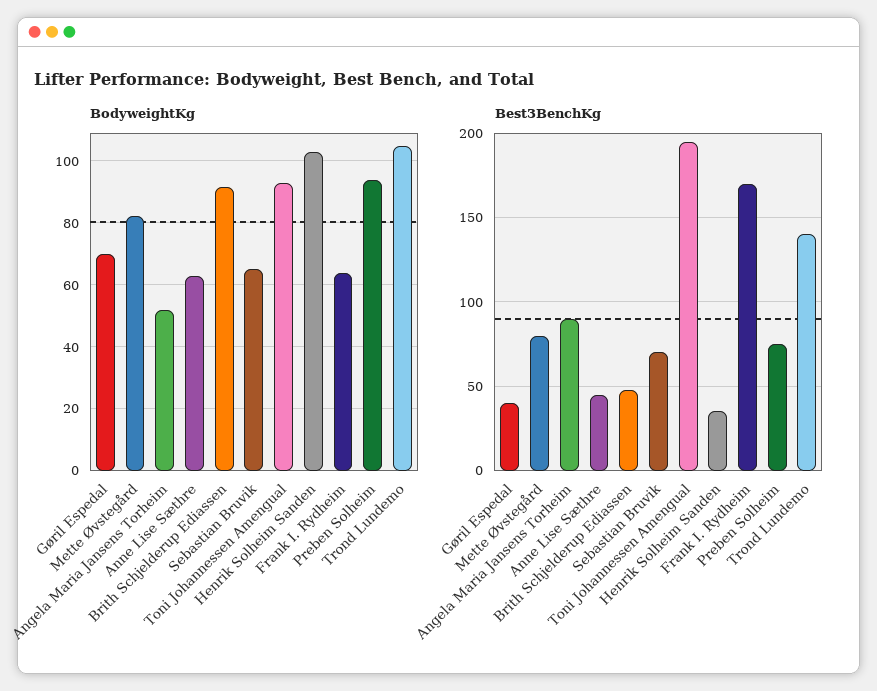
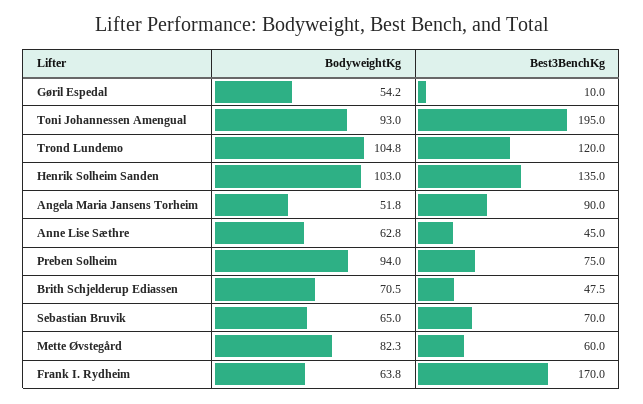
BodyweightKg, Gøril Espedal: 70 -> 54.2
BodyweightKg, Brith Schjelderup Ediassen: 92 -> 70.5
Best3BenchKg, Gøril Espedal: 40 -> 10
Best3BenchKg, Mette Øvstegård: 80 -> 60
Best3BenchKg, Henrik Solheim Sanden: 35 -> 135
Best3BenchKg, Trond Lundemo: 140 -> 120

